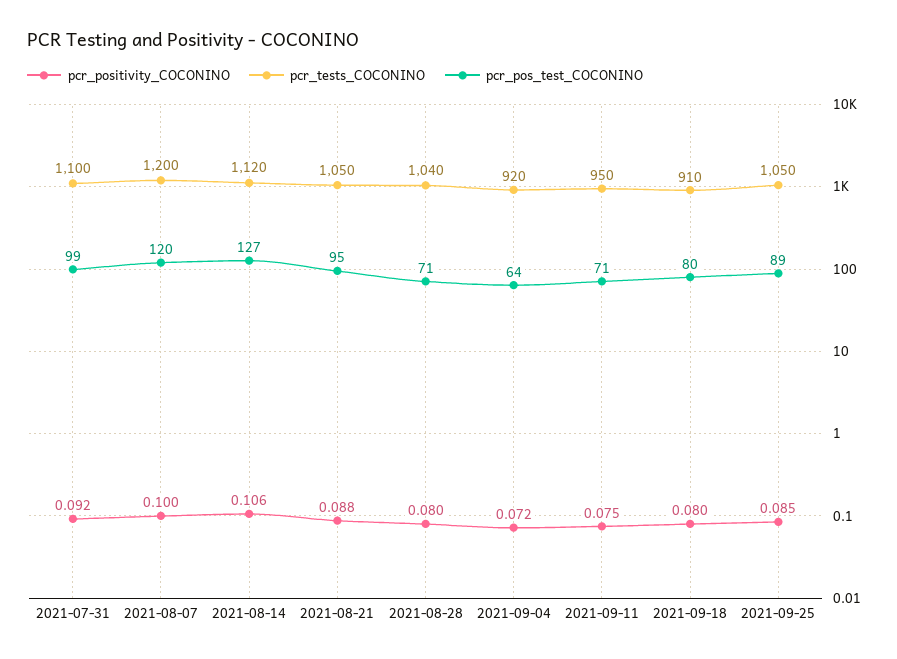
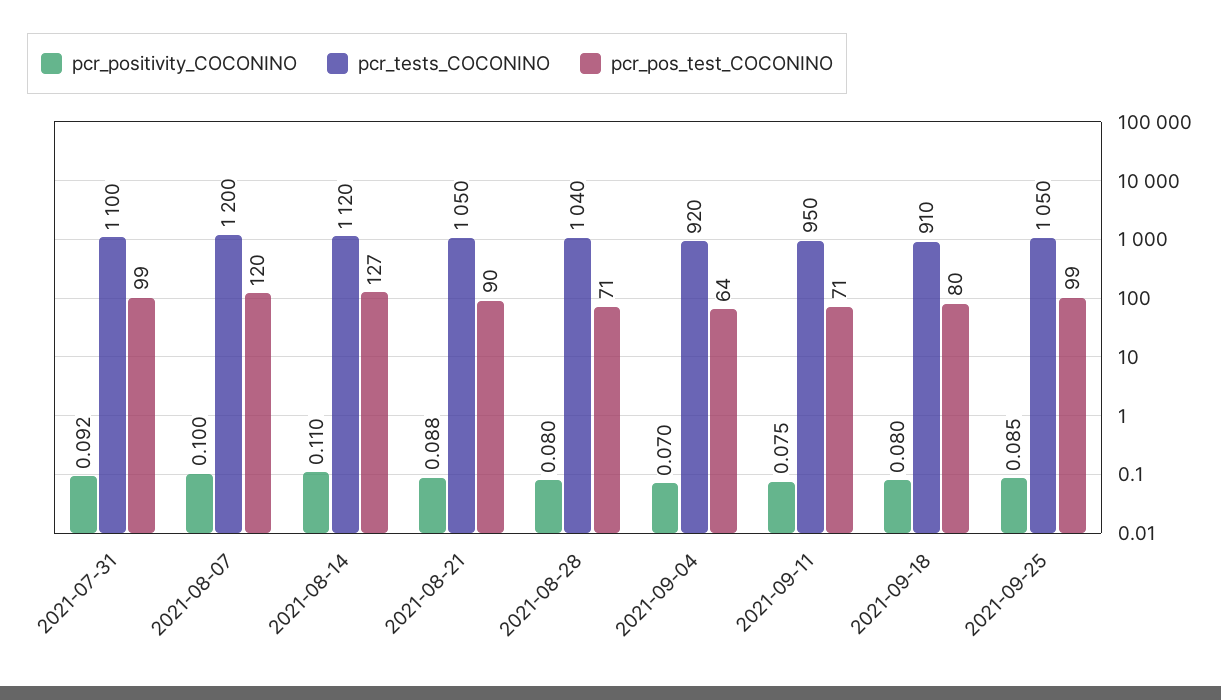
pcr_positivity_COCONINO, 2021-08-14: 0.106 -> 0.11
pcr_pos_test_COCONINO, 2021-08-21: 95 -> 90
pcr_positivity_COCONINO, 2021-09-04: 0.072 -> 0.07
pcr_pos_test_COCONINO, 2021-09-25: 89 -> 99

